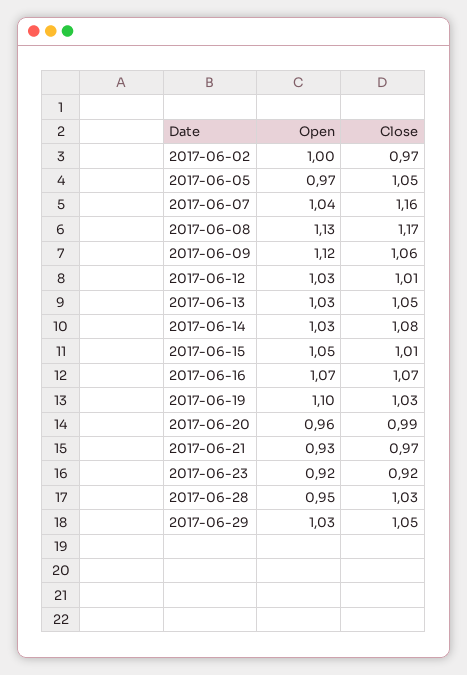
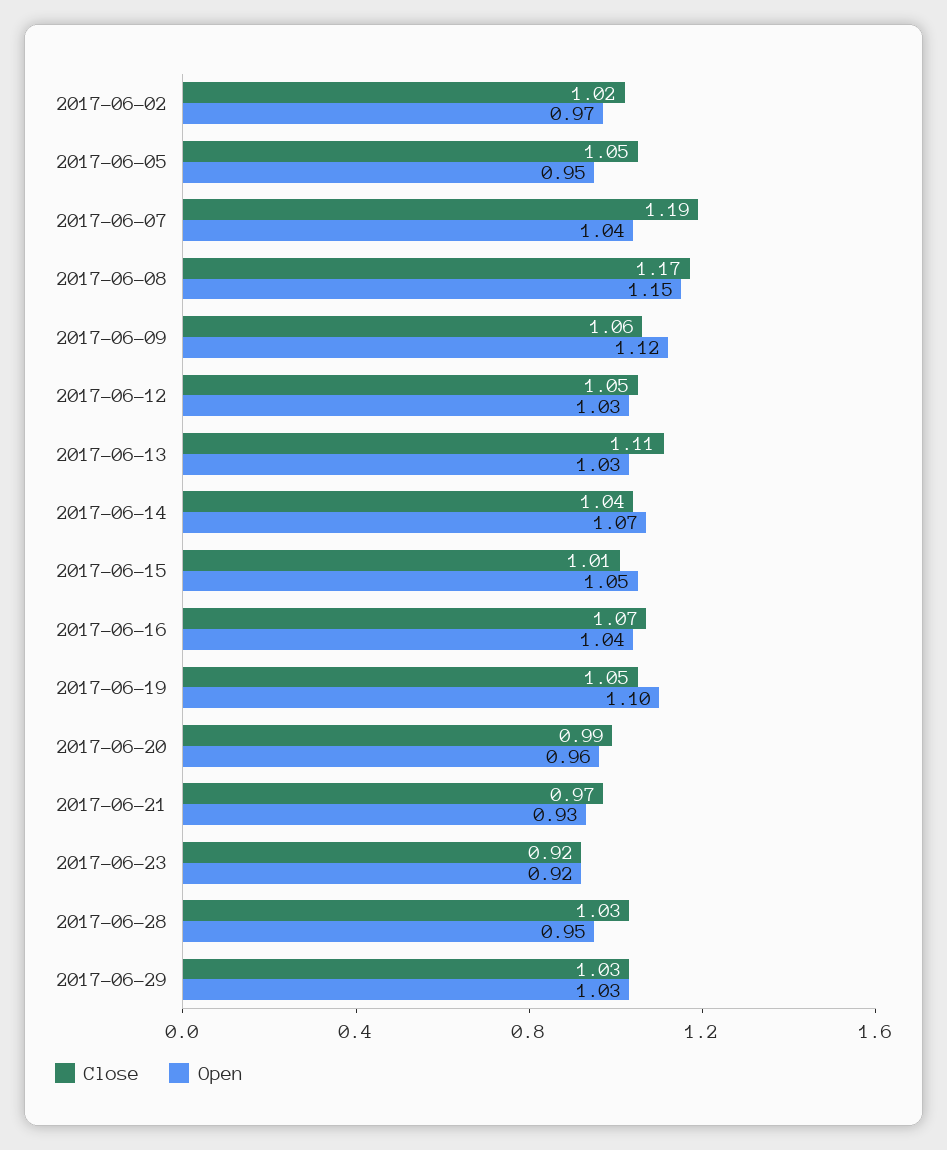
Open, 2017-06-02: 1 -> 0.97
Close, 2017-06-02: 0.97 -> 1.02
Open, 2017-06-05: 0.97 -> 0.95
Close, 2017-06-07: 1.16 -> 1.19
Open, 2017-06-08: 1.13 -> 1.15
Close, 2017-06-12: 1.01 -> 1.05
Close, 2017-06-13: 1.05 -> 1.11
Open, 2017-06-14: 1.03 -> 1.07
Close, 2017-06-14: 1.08 -> 1.04
Open, 2017-06-16: 1.07 -> 1.04
Close, 2017-06-19: 1.03 -> 1.05
Close, 2017-06-29: 1.05 -> 1.03

